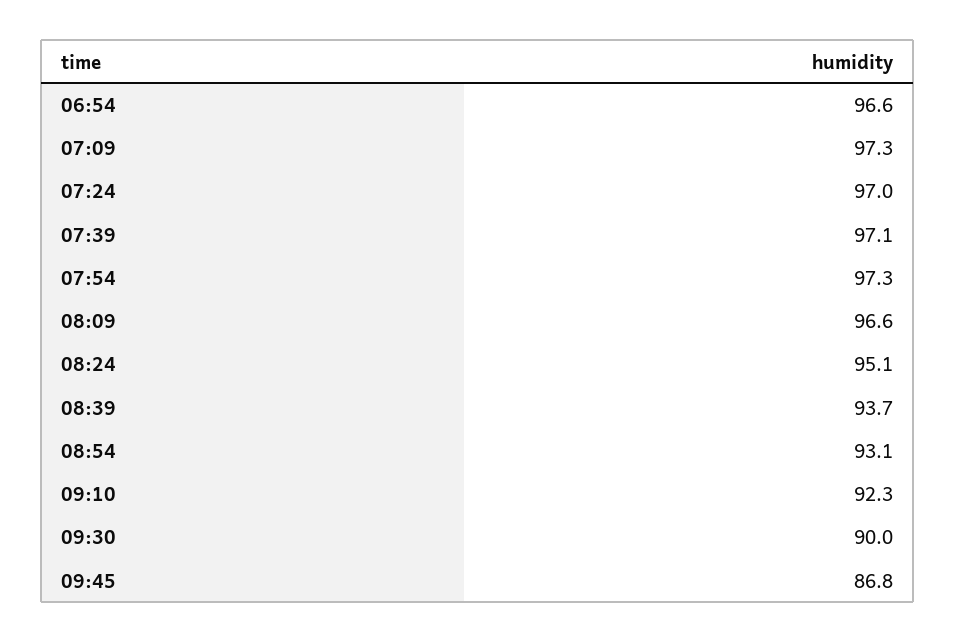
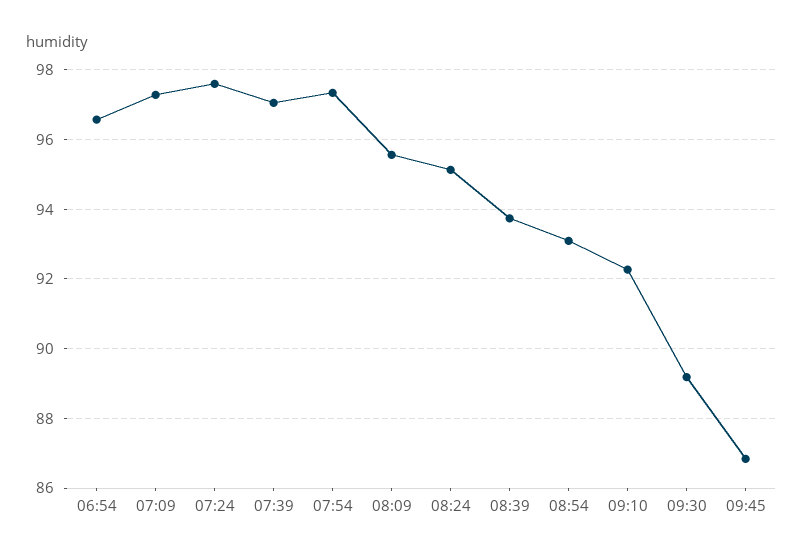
07:24: 97 -> 97.6
08:09: 96.6 -> 95.6
09:30: 90 -> 89.2

